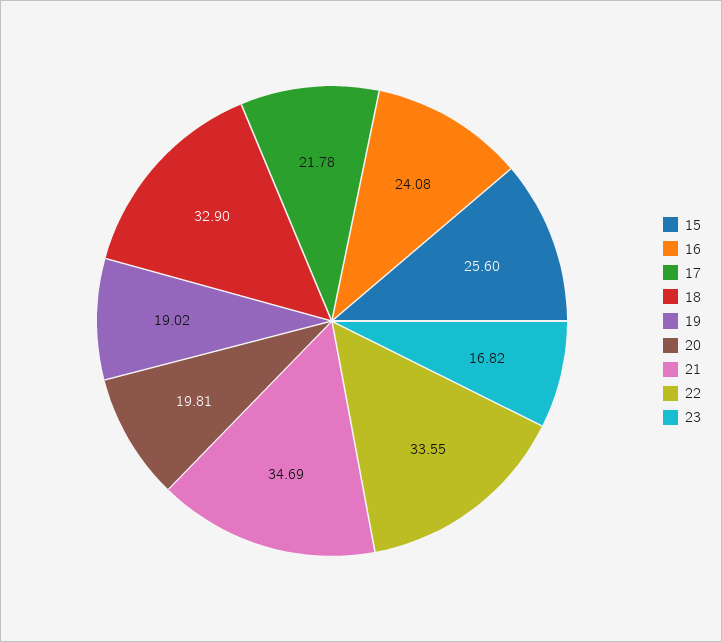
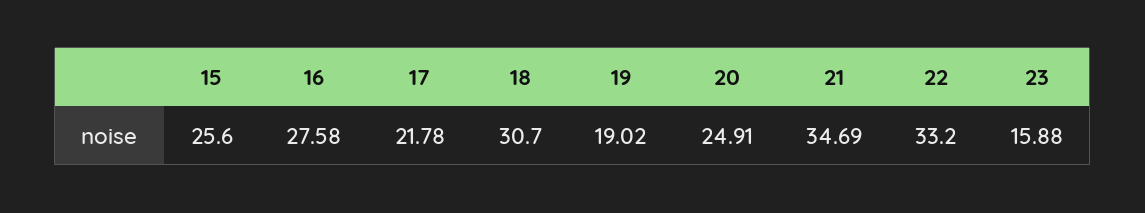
16: 24.08 -> 27.58
18: 32.9 -> 30.7
20: 19.81 -> 24.91
22: 33.55 -> 33.2
23: 16.82 -> 15.88

